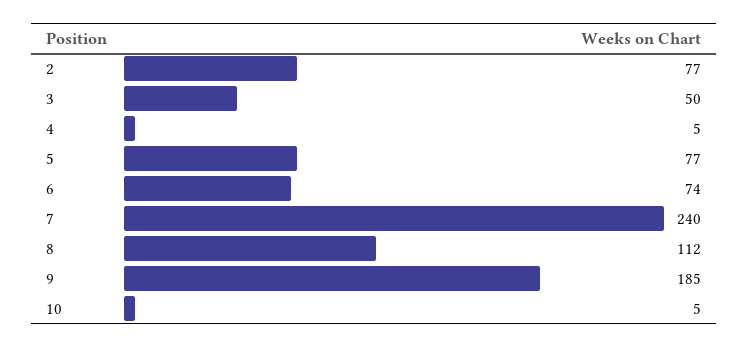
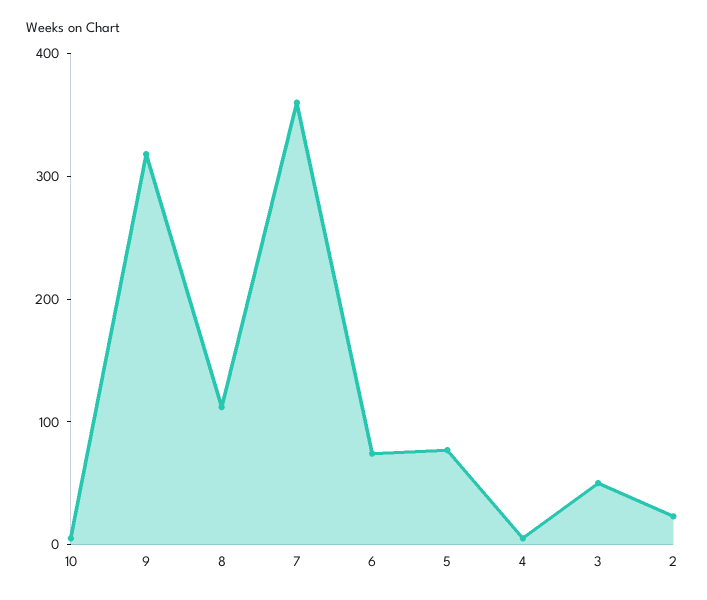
2: 77 -> 20
7: 240 -> 360
9: 185 -> 320

